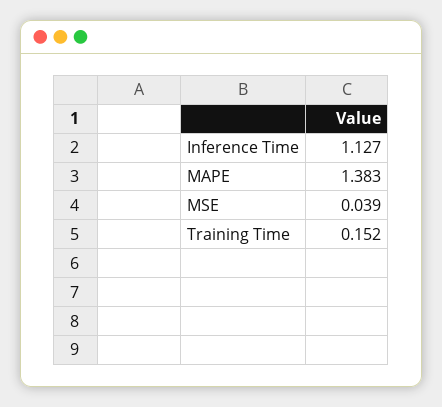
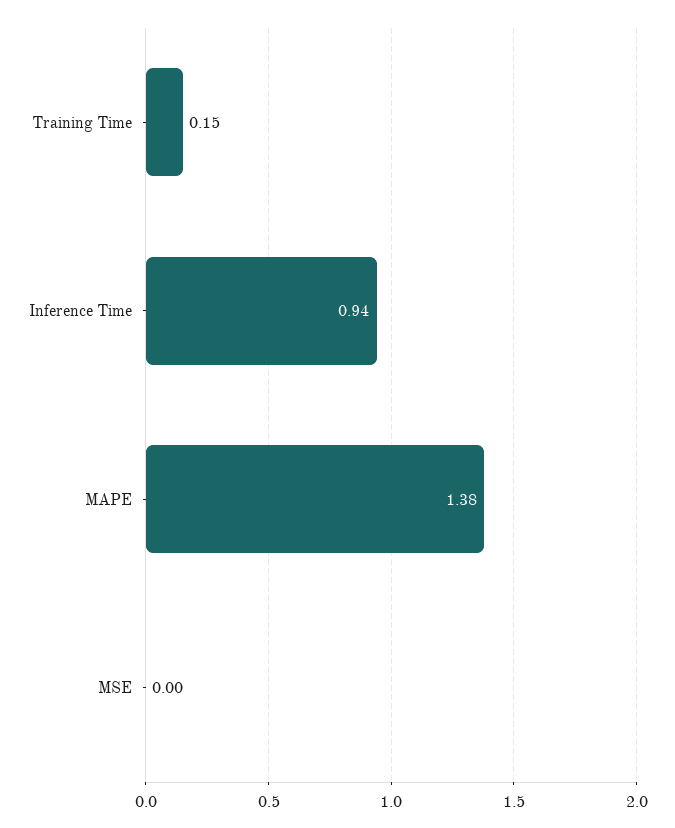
Inference Time: 1.127 -> 0.94
MSE: 0.039 -> 0

